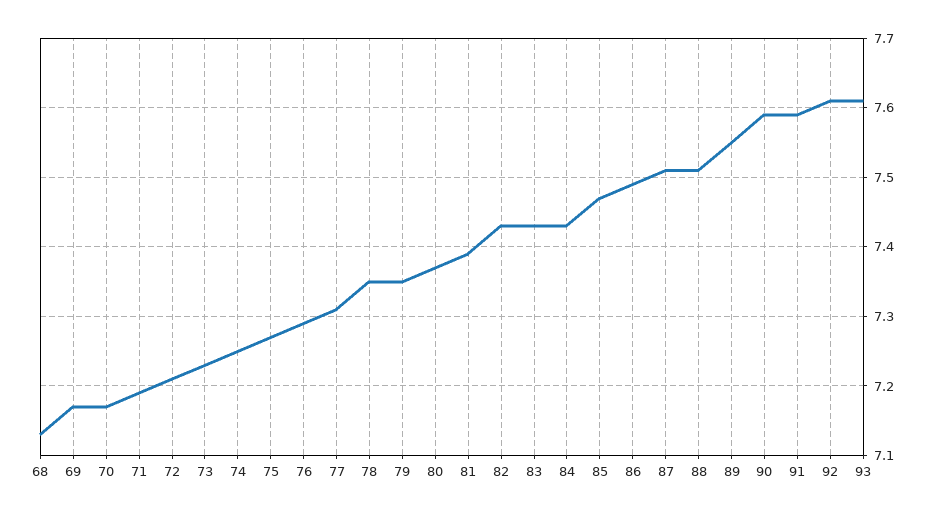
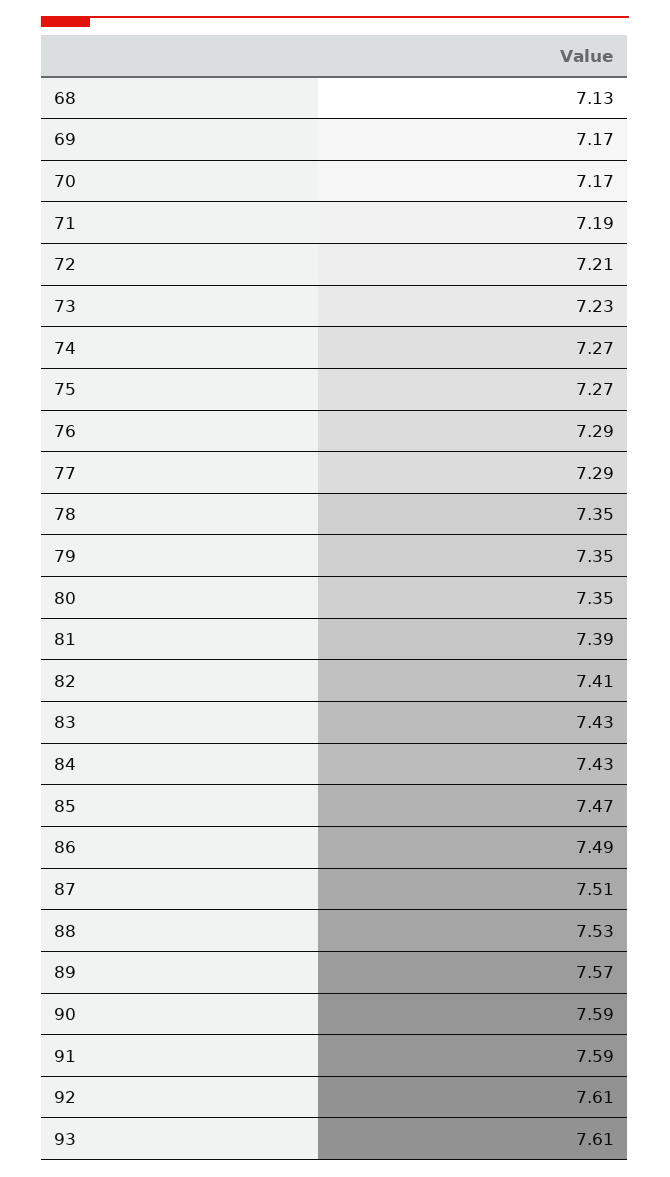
74: 7.25 -> 7.27
77: 7.31 -> 7.29
80: 7.37 -> 7.35
82: 7.43 -> 7.41
88: 7.51 -> 7.53
89: 7.55 -> 7.57

